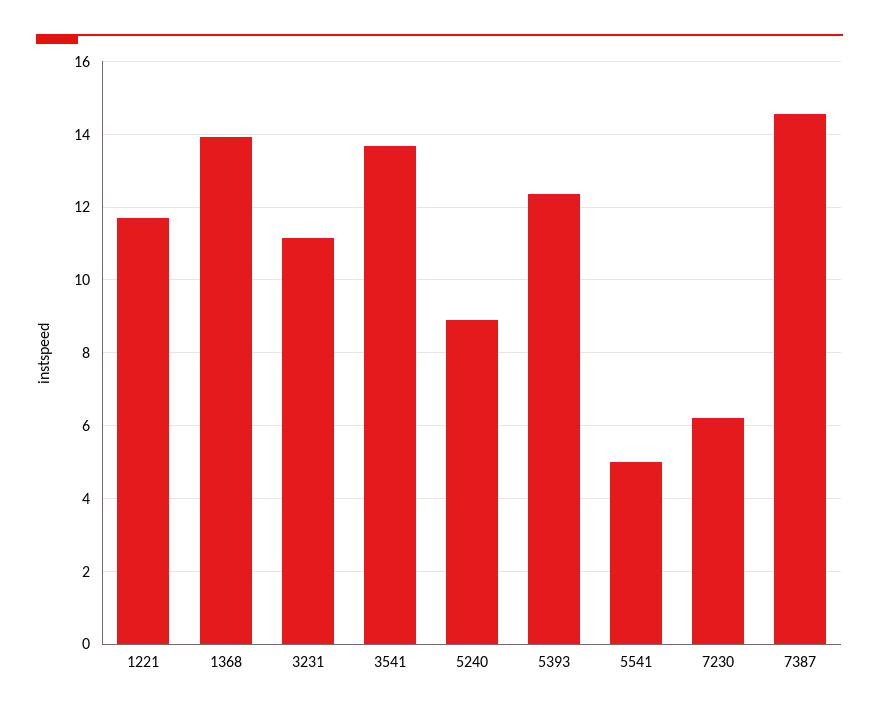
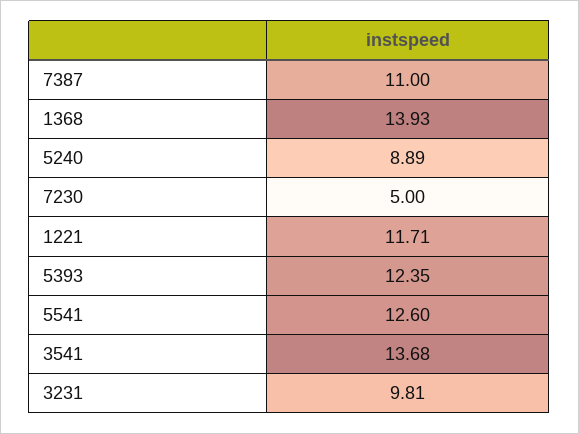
3231: 11.2 -> 9.81
5541: 5 -> 12.6
7230: 6.2 -> 5
7387: 14.6 -> 11

